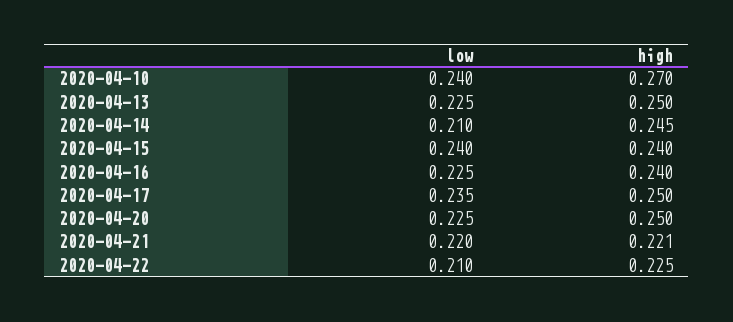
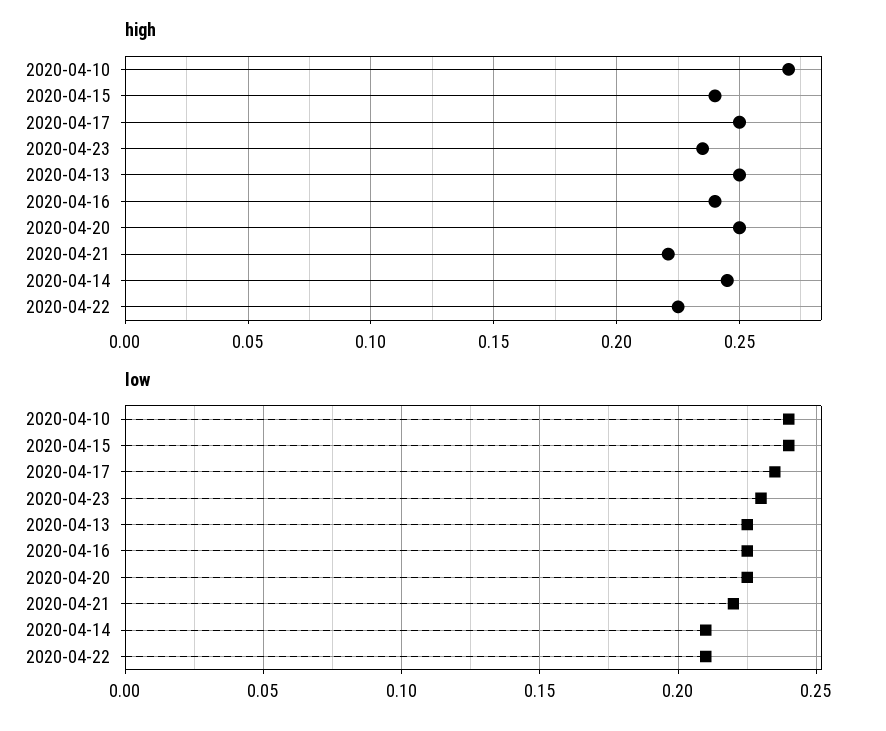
high, 2020-04-23: none -> 0.235
low, 2020-04-23: none -> 0.23

